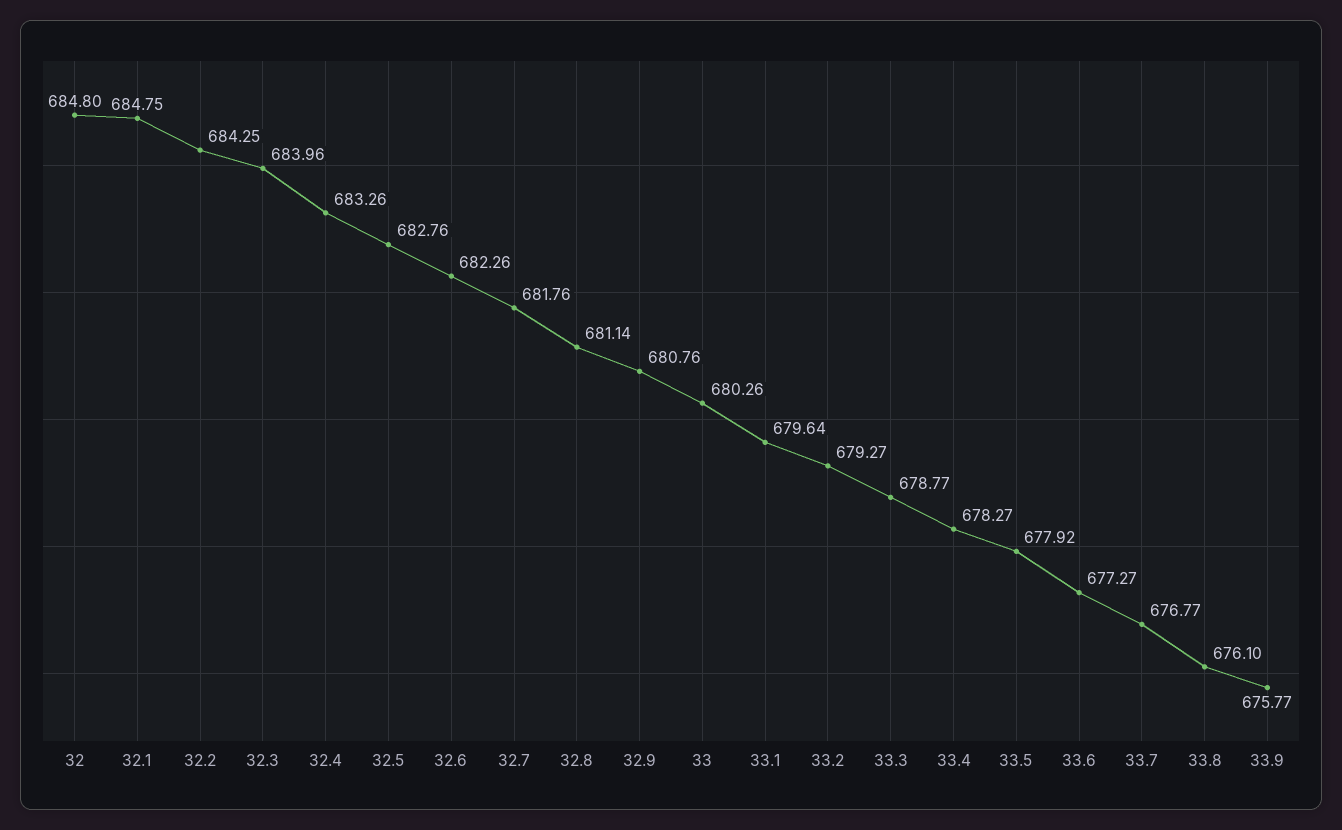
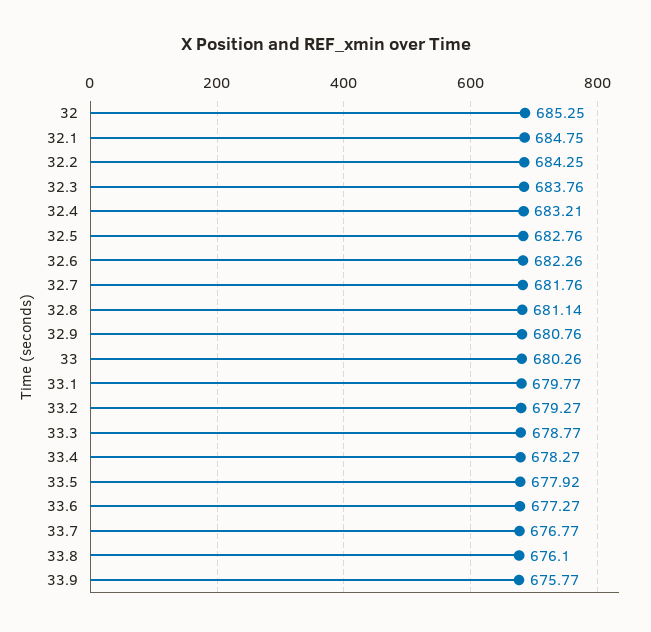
32: 684.8 -> 685.25
32.3: 683.96 -> 683.76
32.4: 683.26 -> 683.21
33.1: 679.64 -> 679.77

